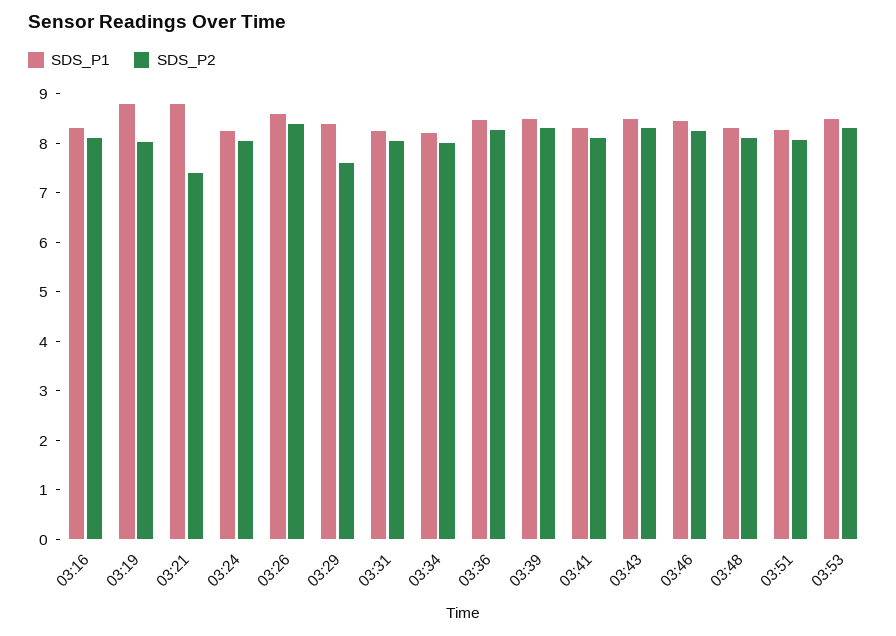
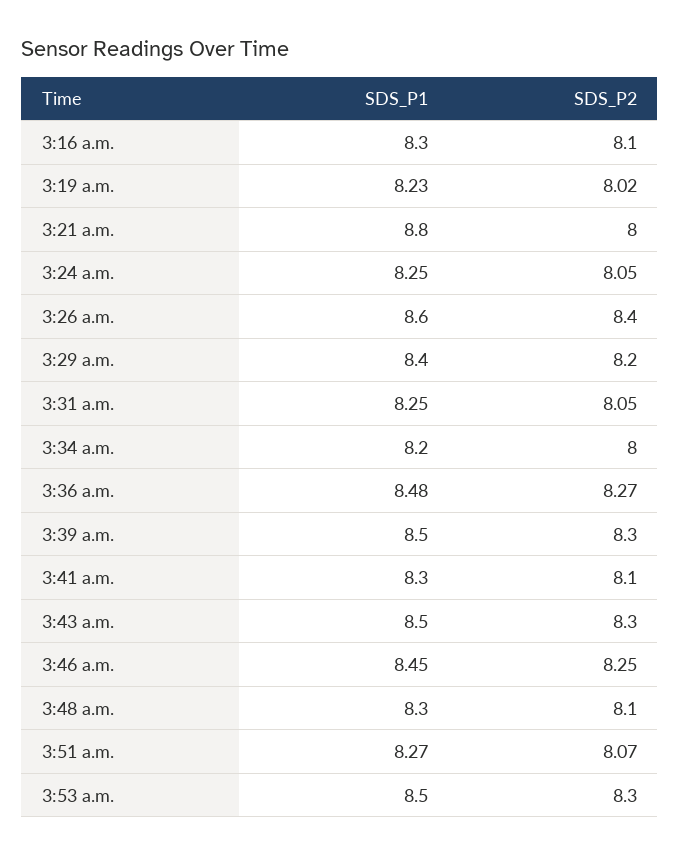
SDS_P1, 03:19: 8.8 -> 8.23
SDS_P2, 03:21: 7.4 -> 8
SDS_P2, 03:29: 7.6 -> 8.2

